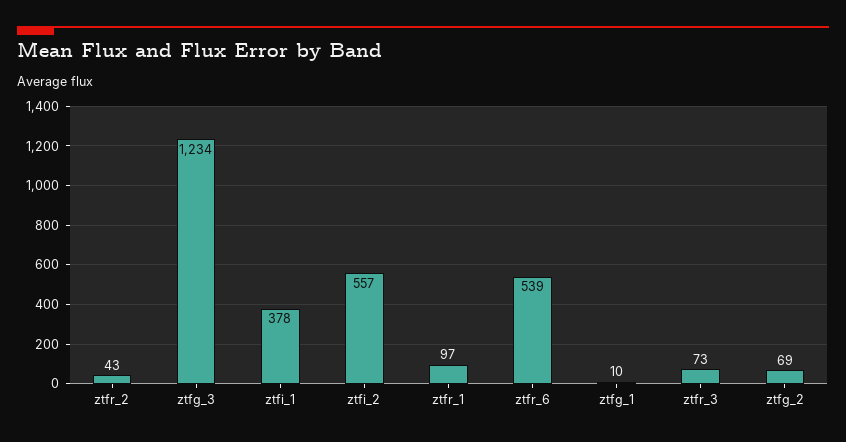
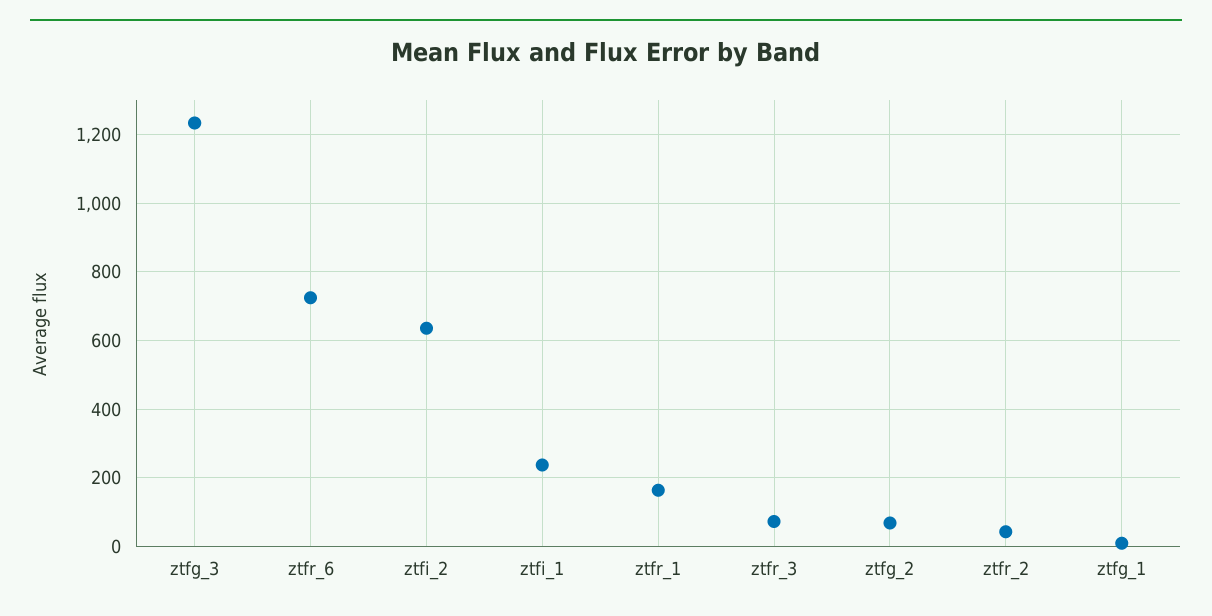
ztfi_1: 378 -> 240
ztfi_2: 557 -> 640
ztfr_1: 97 -> 160
ztfr_6: 539 -> 720

